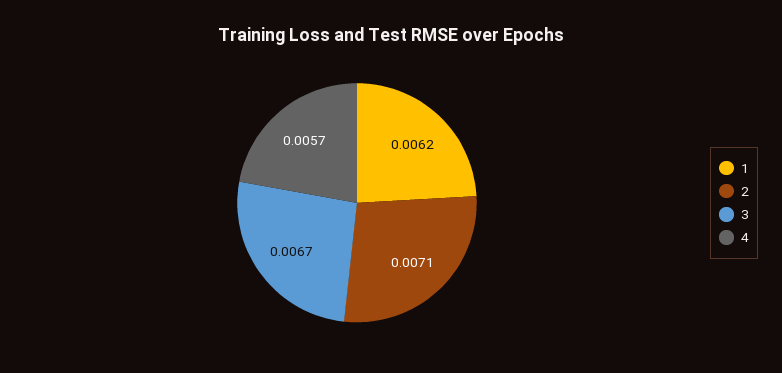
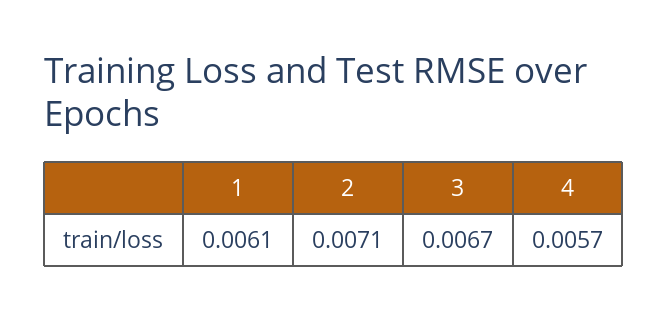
1: 0.0062 -> 0.0061

